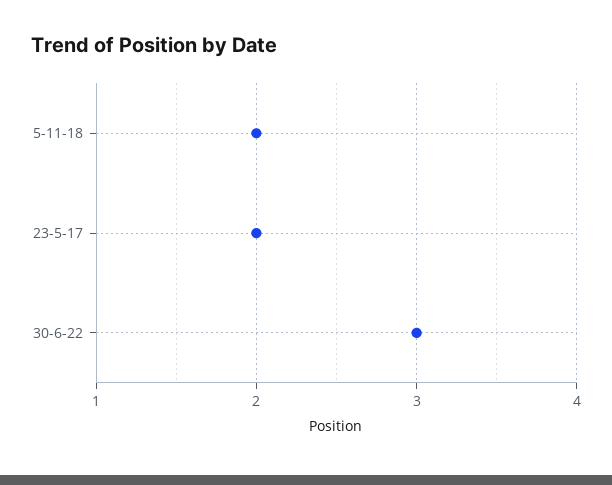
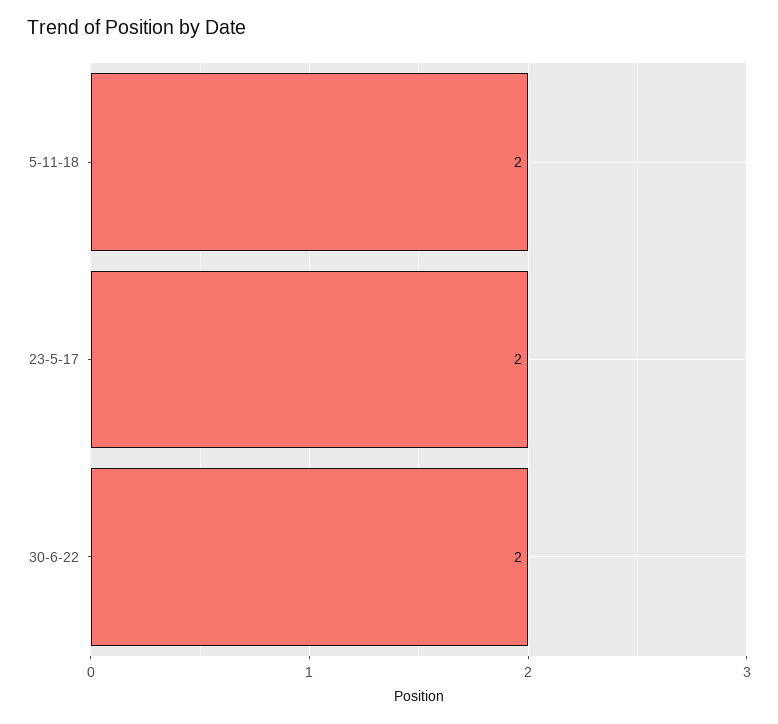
30-6-22: 3 -> 2

